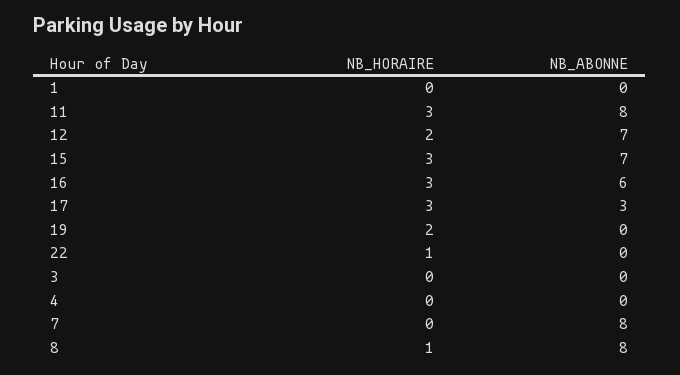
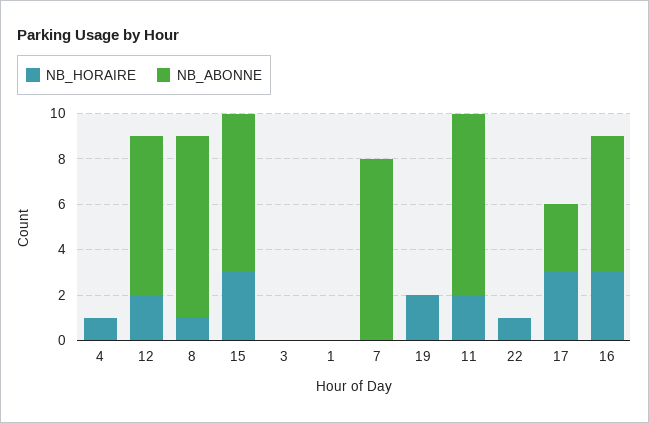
NB_HORAIRE, 11: 3 -> 2
NB_HORAIRE, 4: 0 -> 1

